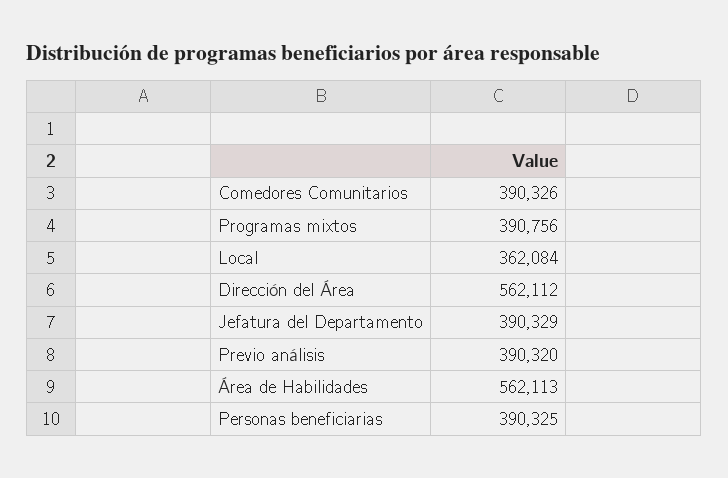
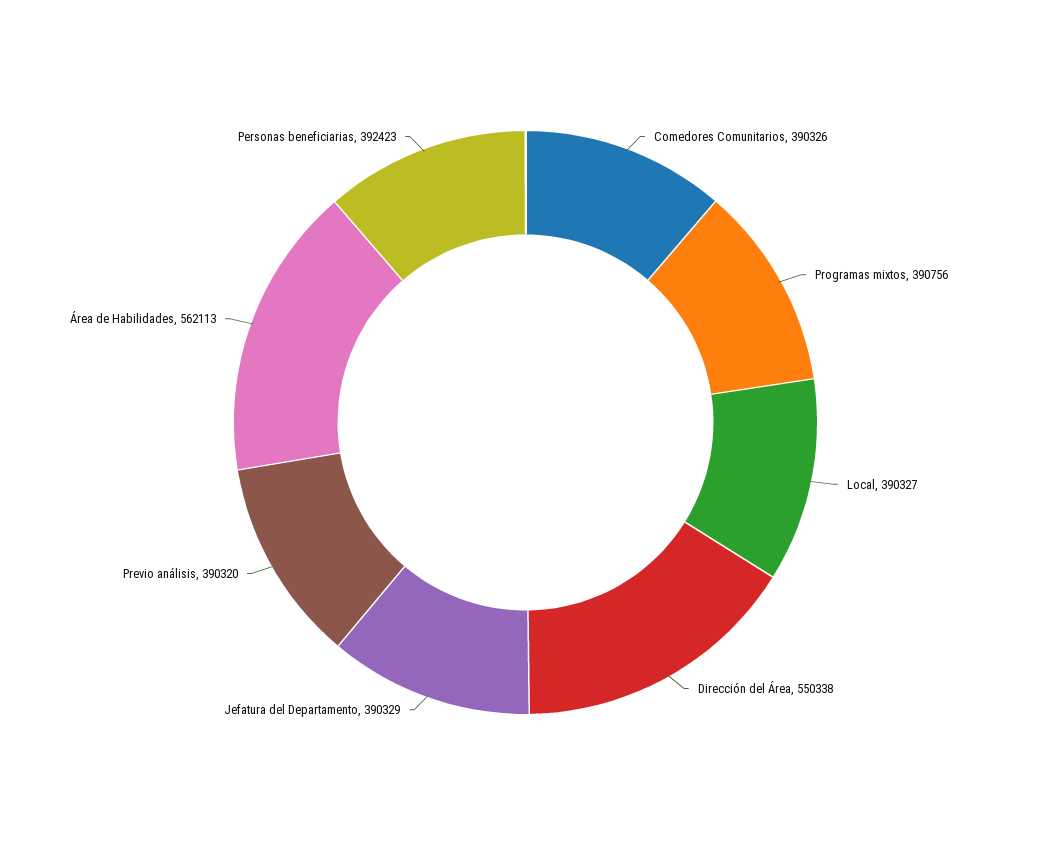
Local: 362084 -> 390327
Dirección del Área: 562112 -> 550338
Personas beneficiarias: 390325 -> 392423

